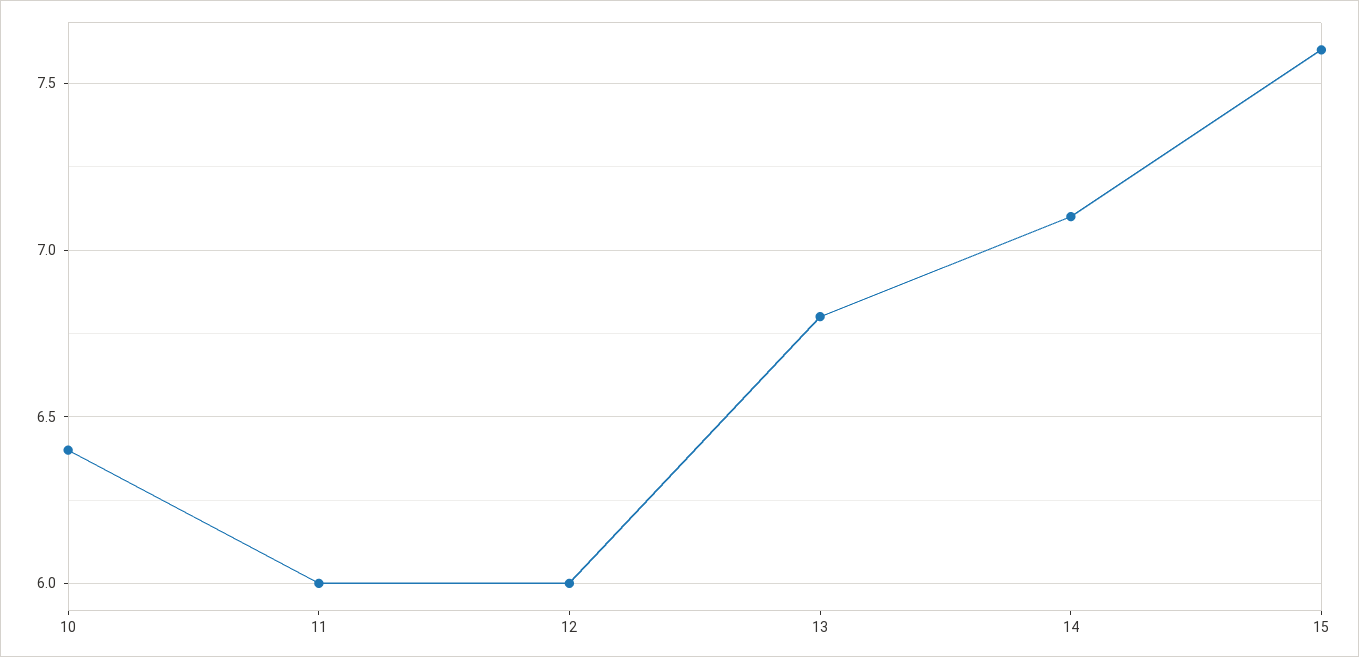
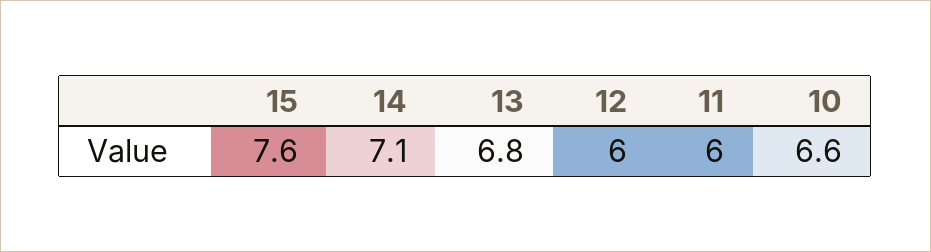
10: 6.4 -> 6.6

